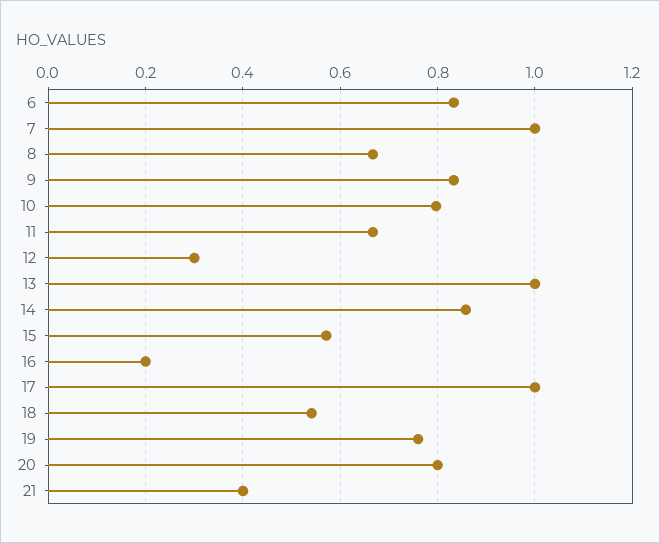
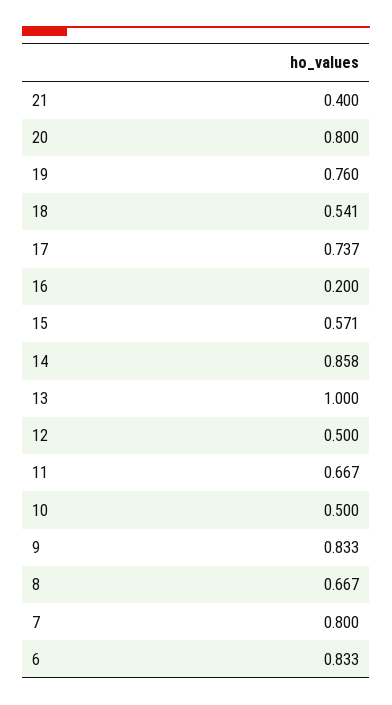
7: 1 -> 0.8
10: 0.8 -> 0.5
12: 0.3 -> 0.5
17: 1 -> 0.737

